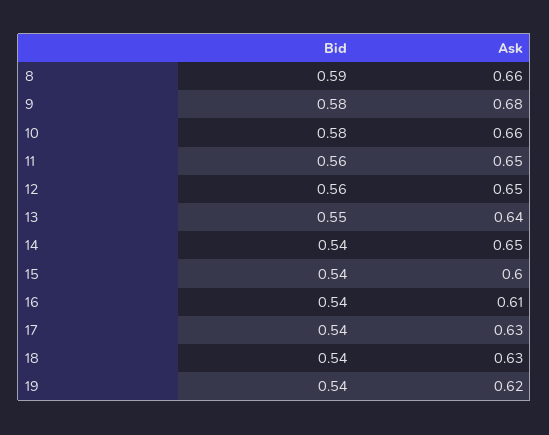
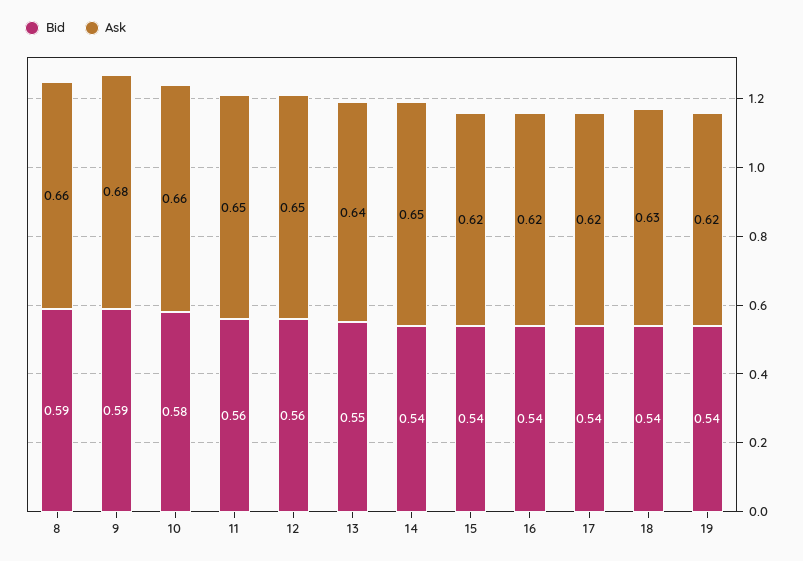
Bid, 9: 0.58 -> 0.59
Ask, 15: 0.6 -> 0.62
Ask, 16: 0.61 -> 0.62
Ask, 17: 0.63 -> 0.62

